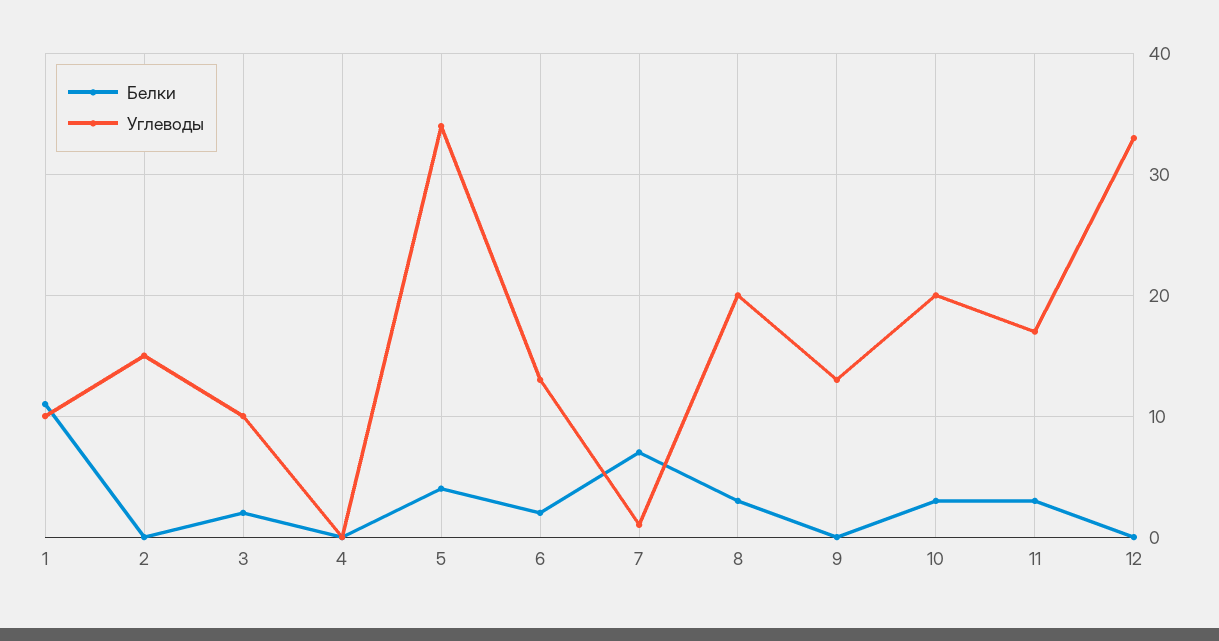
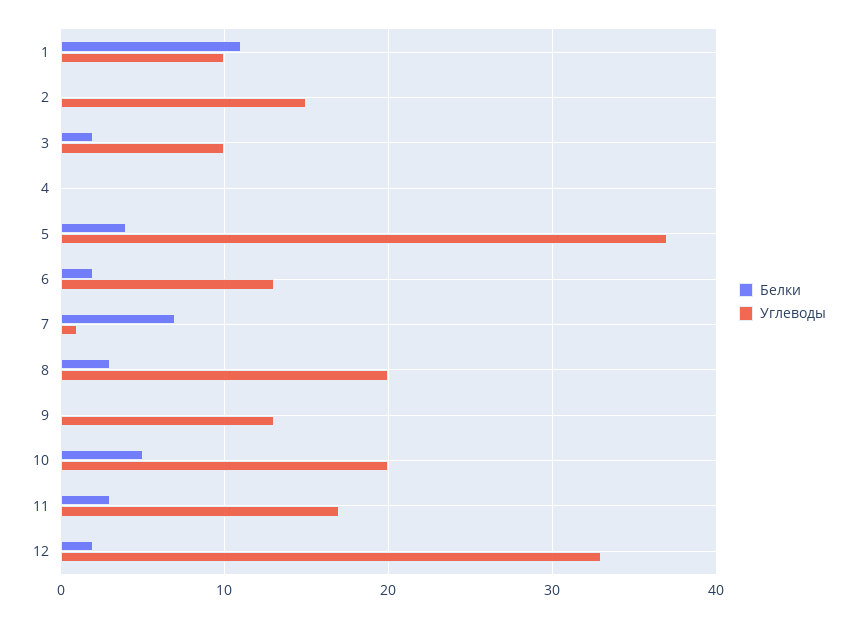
Углеводы, 5: 34 -> 37
Белки, 10: 3 -> 5
Белки, 12: 0 -> 2

